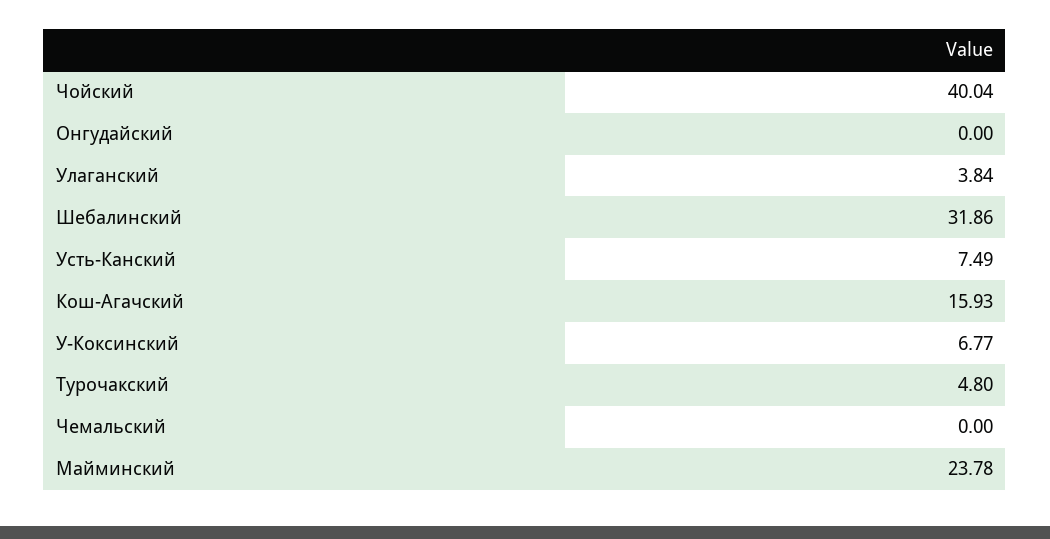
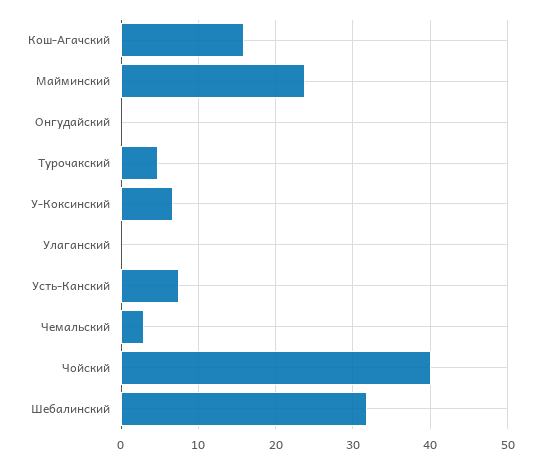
Улаганский: 3.84 -> 0
Чемальский: 0 -> 3

